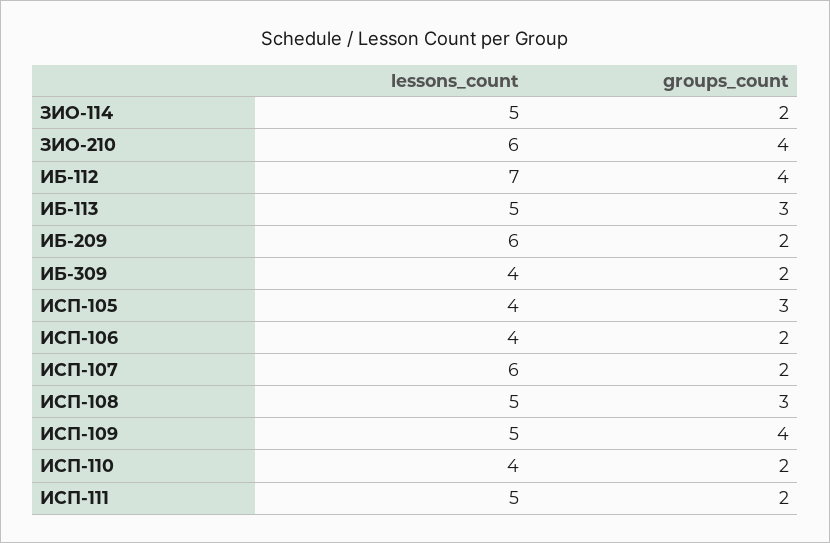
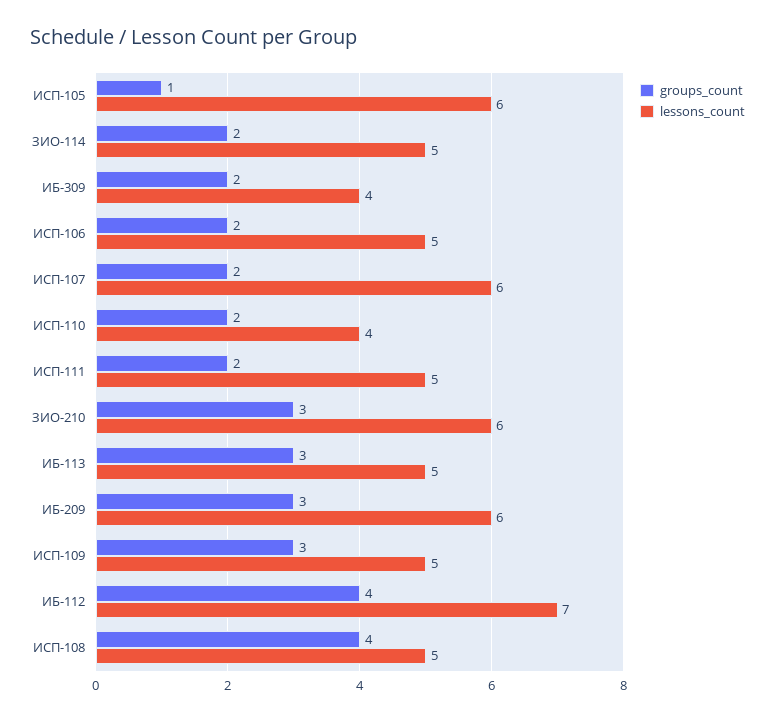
groups_count, ЗИО-210: 4 -> 3
groups_count, ИБ-209: 2 -> 3
lessons_count, ИСП-105: 4 -> 6
groups_count, ИСП-105: 3 -> 1
lessons_count, ИСП-106: 4 -> 5
groups_count, ИСП-108: 3 -> 4
groups_count, ИСП-109: 4 -> 3

